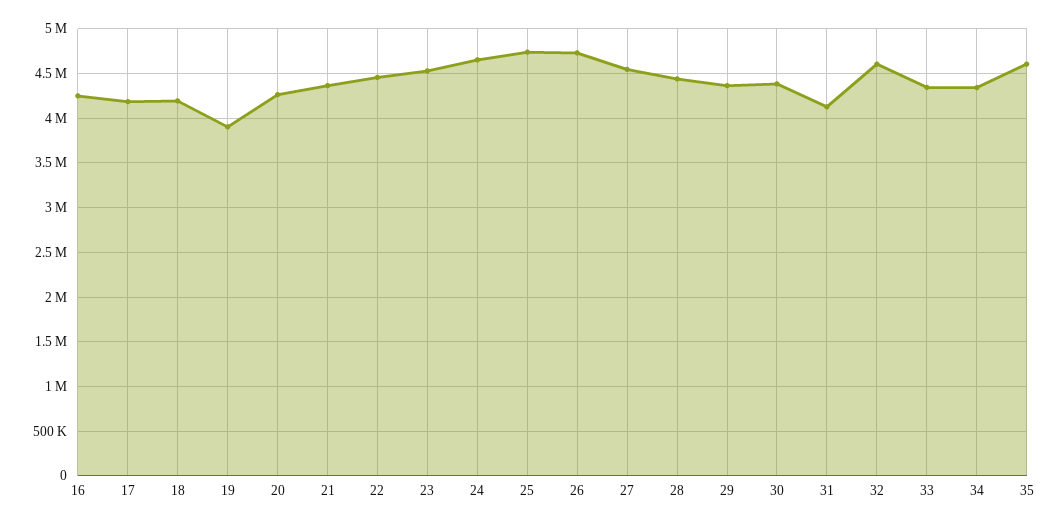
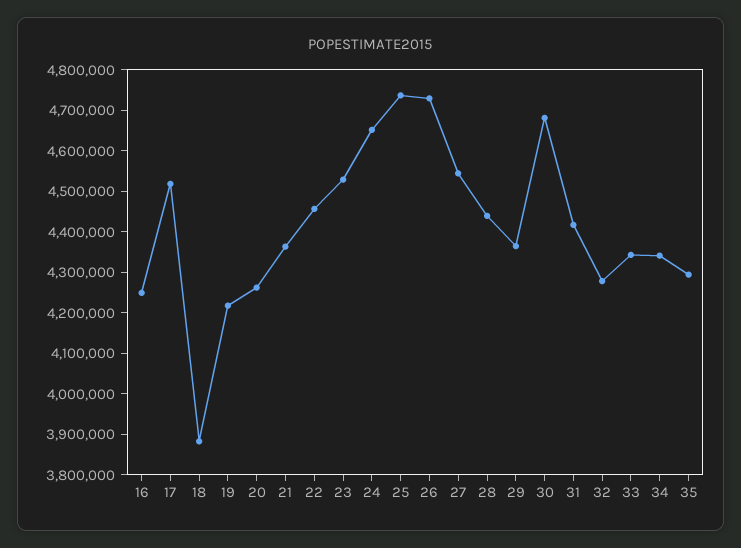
17: 4200000 -> 4520000
18: 4200000 -> 3880000
19: 3900000 -> 4220000
30: 4400000 -> 4680000
31: 4100000 -> 4420000
32: 4600000 -> 4280000
35: 4600000 -> 4300000

